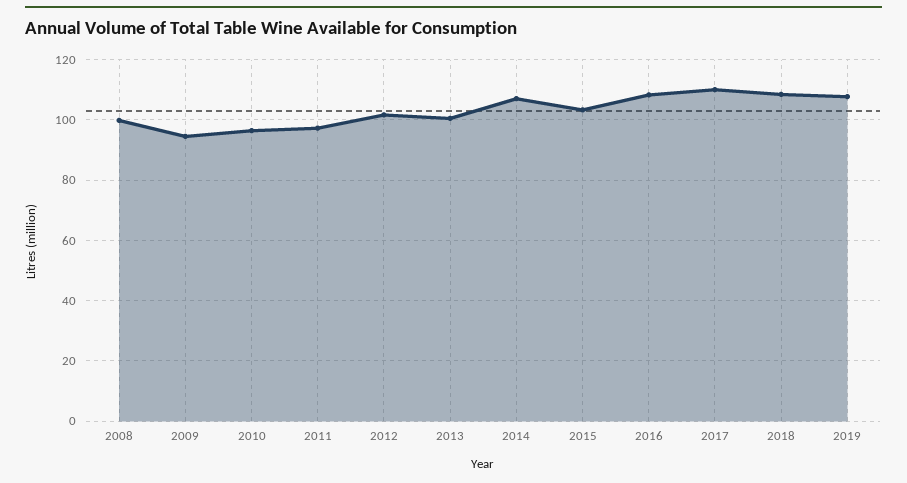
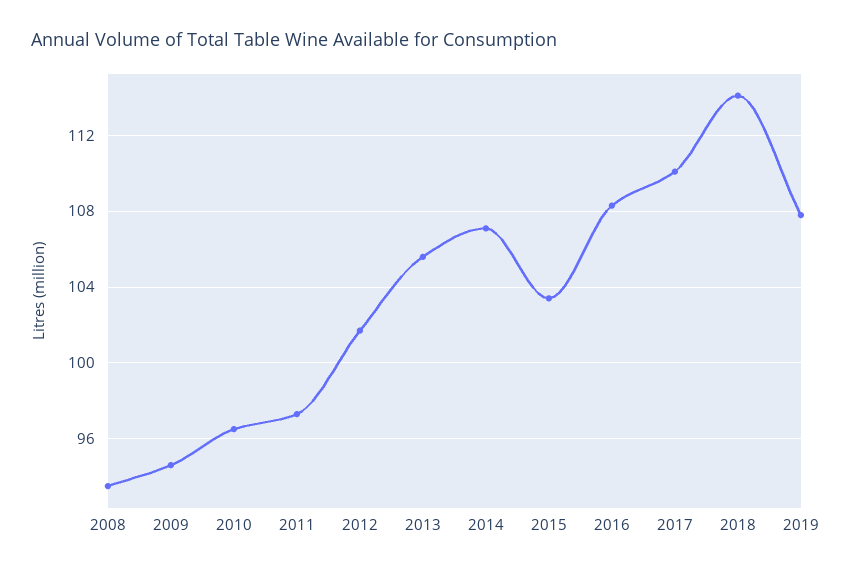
2008: 100 -> 93.5
2013: 100 -> 105.5
2018: 108 -> 114

